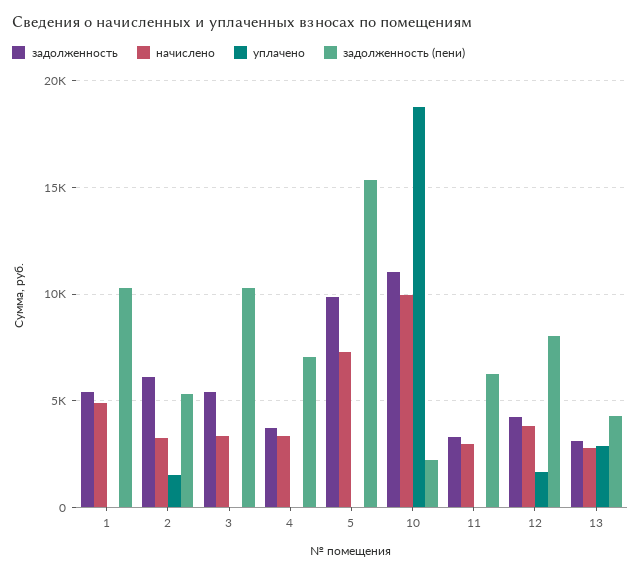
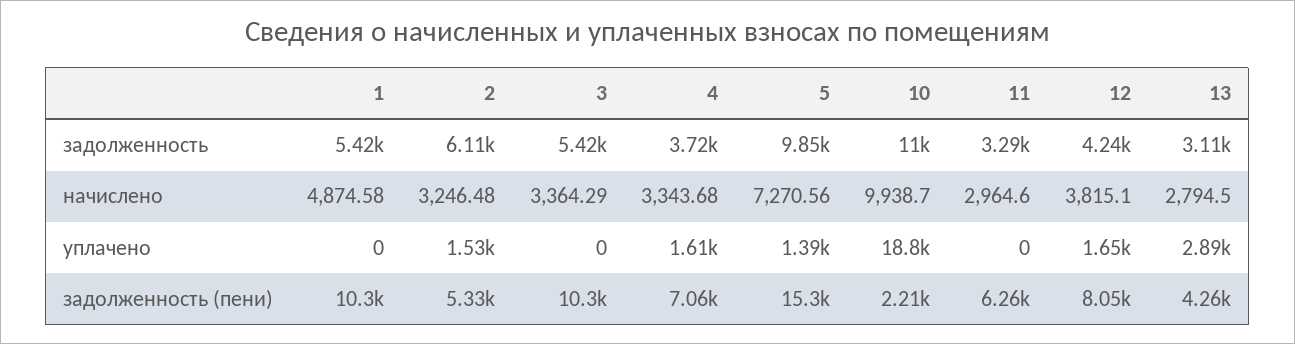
уплачено, 4: 0 -> 1610
уплачено, 5: 0 -> 1390

